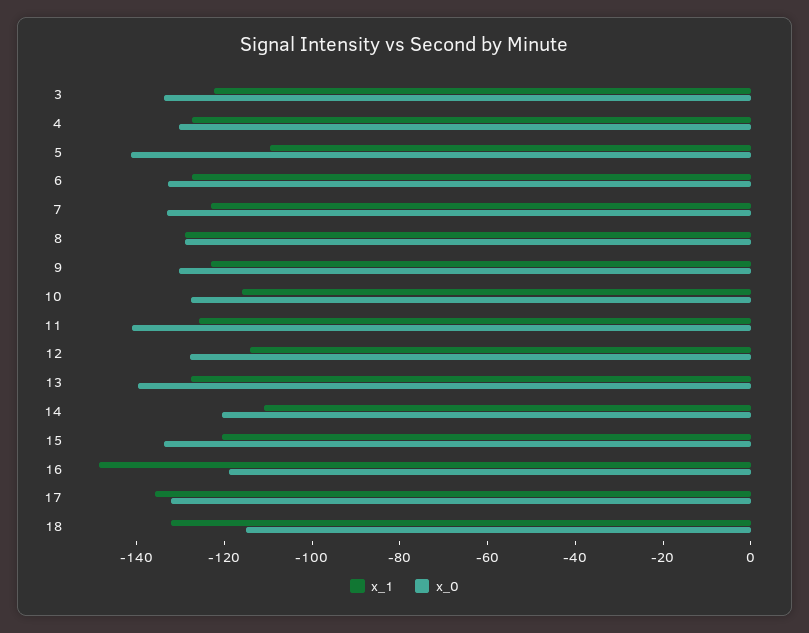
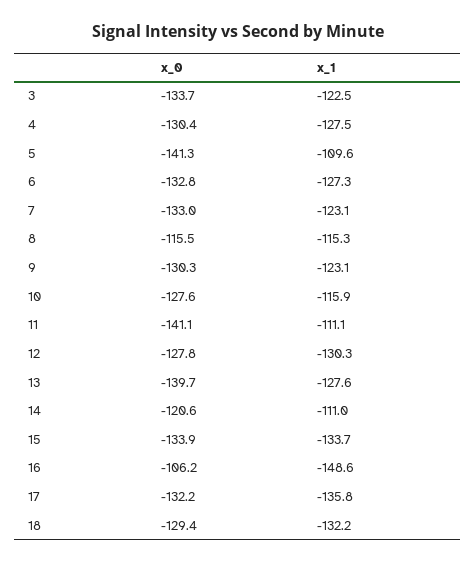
x_1, 8: -130 -> -115.3
x_0, 8: -130 -> -115.5
x_1, 11: -125 -> -111.1
x_1, 12: -115 -> -130.3
x_1, 15: -120 -> -133.7
x_0, 16: -120 -> -106.2
x_0, 18: -115 -> -129.4

